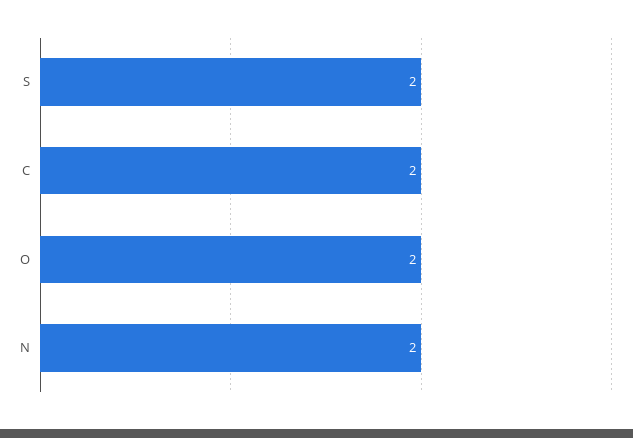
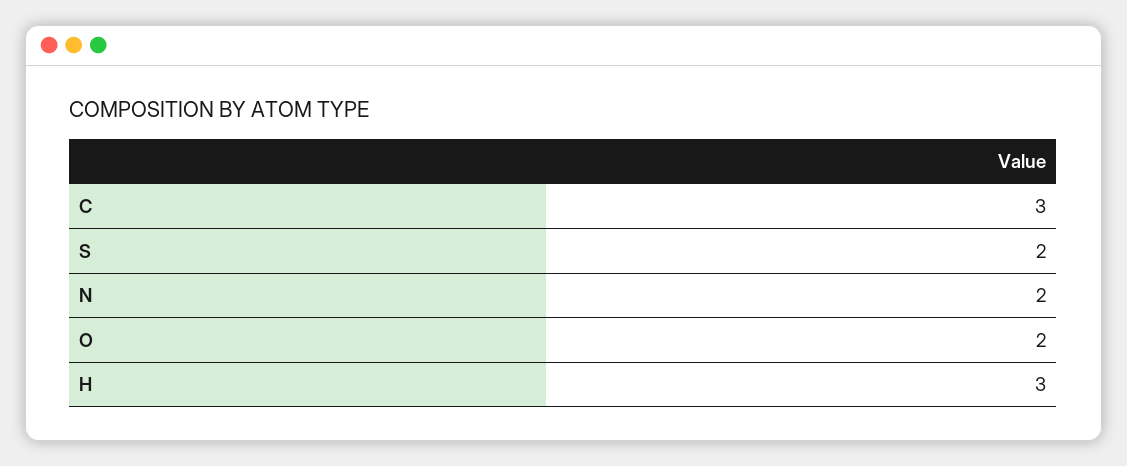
C: 2 -> 3
H: none -> 3

